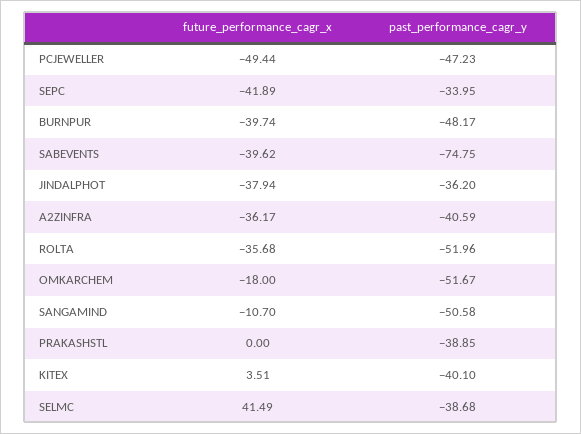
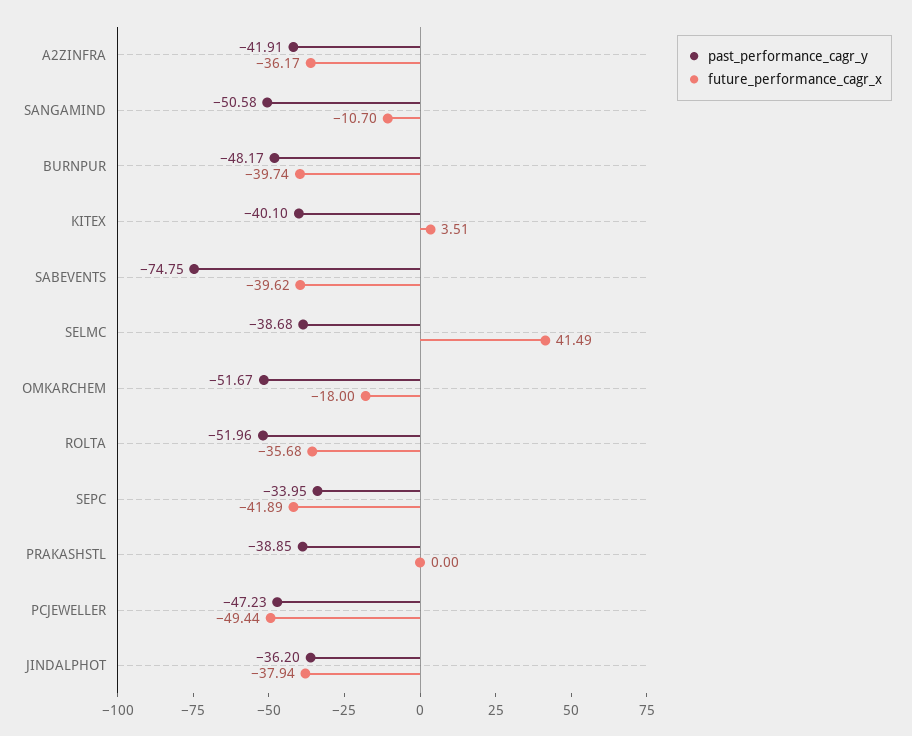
past_performance_cagr_y, A2ZINFRA: -40.59 -> -41.91

